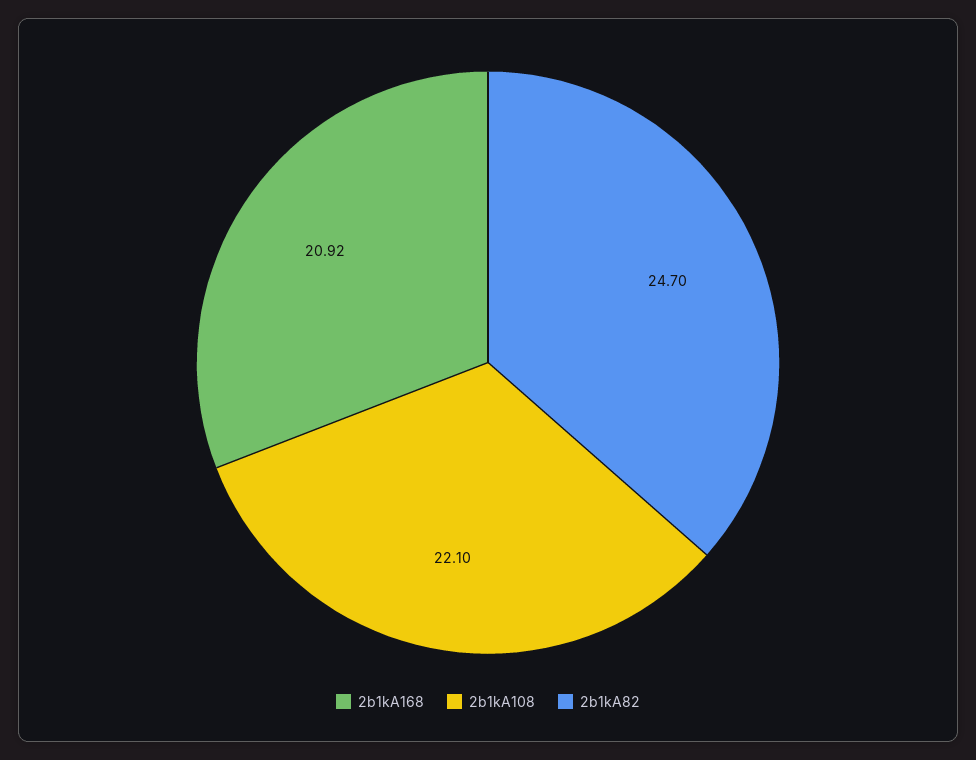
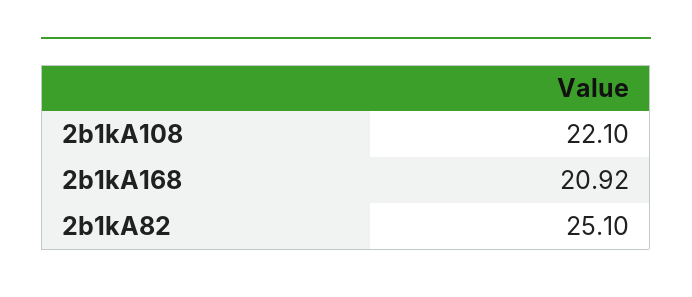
2b1kA82: 24.7 -> 25.1

